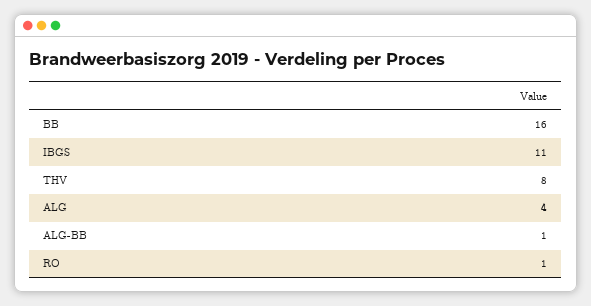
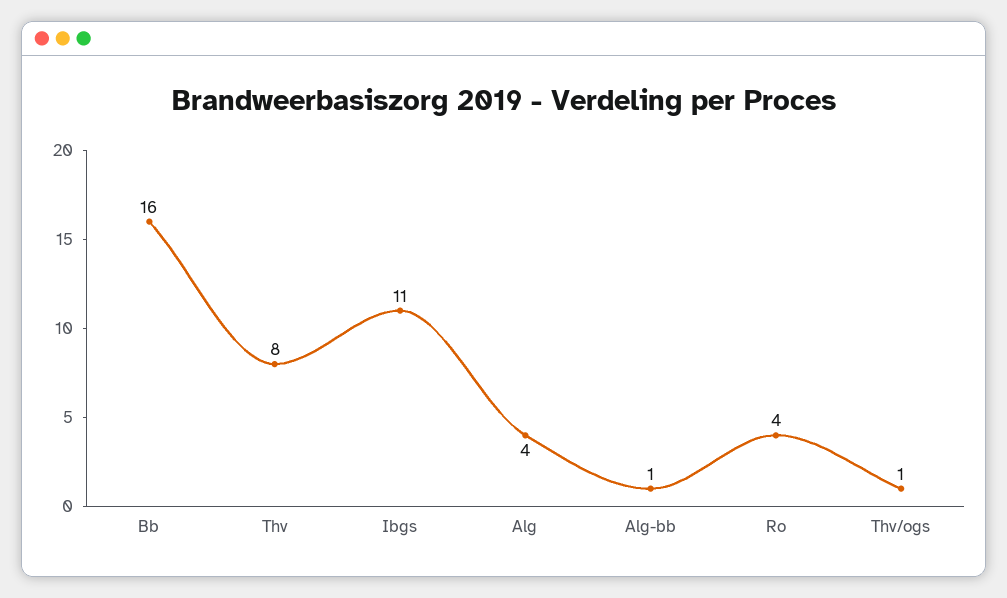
RO: 1 -> 4
Thv/ogs: none -> 1

